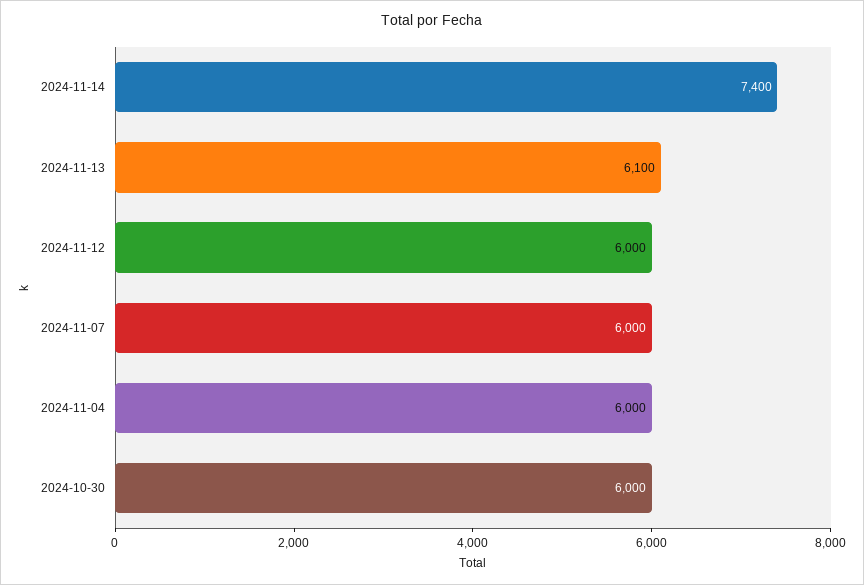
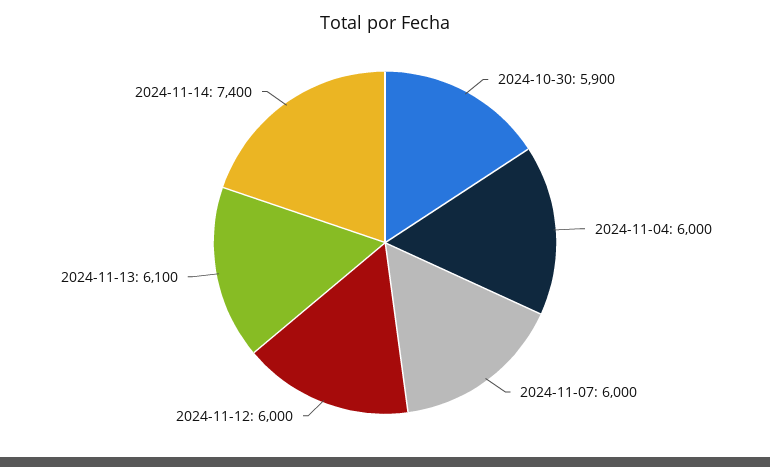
2024-10-30: 6000 -> 5900

